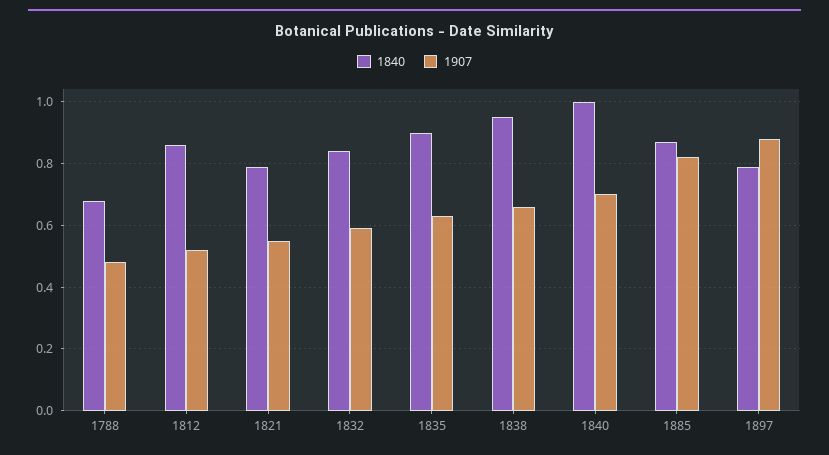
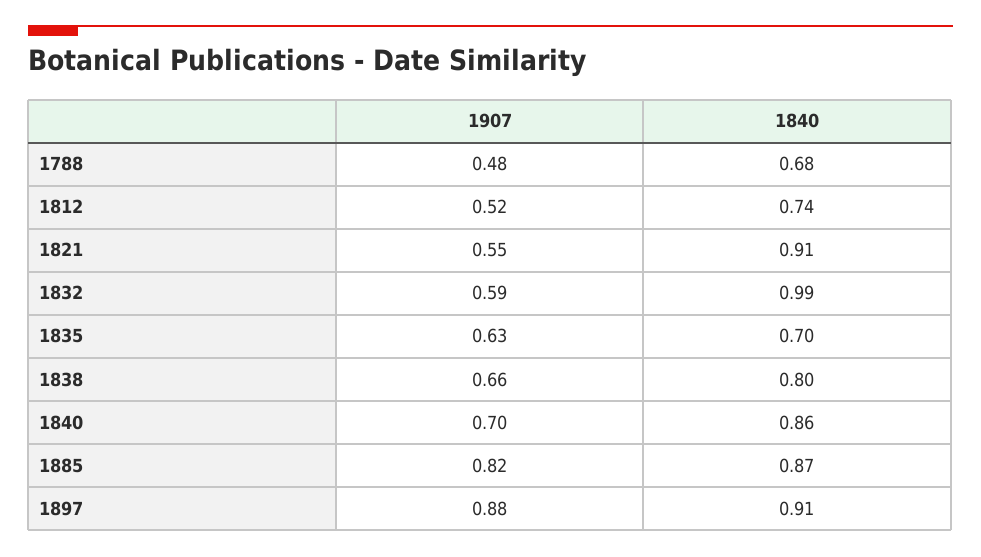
1840, 1812: 0.85 -> 0.74
1840, 1821: 0.8 -> 0.91
1840, 1832: 0.85 -> 0.99
1840, 1835: 0.9 -> 0.7
1840, 1838: 0.95 -> 0.8
1840, 1840: 1 -> 0.86
1840, 1897: 0.8 -> 0.91

